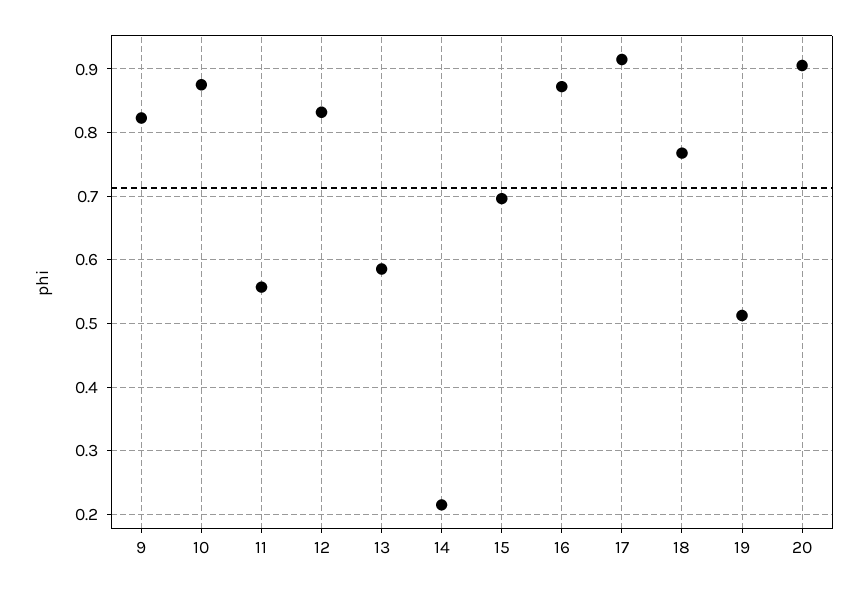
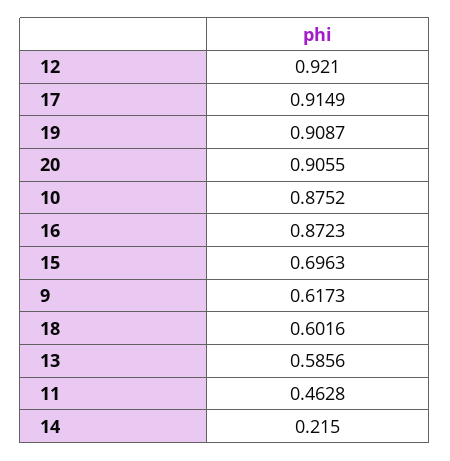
9: 0.82 -> 0.6173
11: 0.56 -> 0.4628
12: 0.83 -> 0.921
18: 0.77 -> 0.6016
19: 0.51 -> 0.9087

